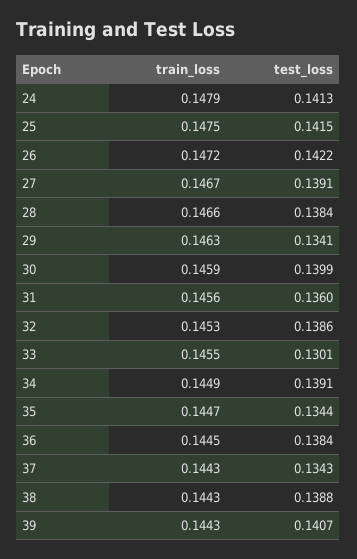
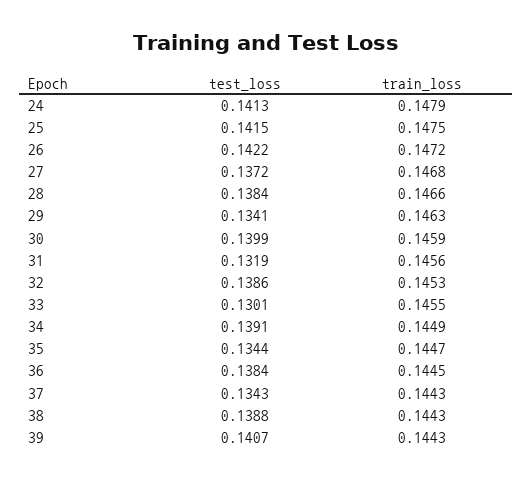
train_loss, 27: 0.1467 -> 0.1468
test_loss, 27: 0.1391 -> 0.1372
test_loss, 31: 0.136 -> 0.1319

